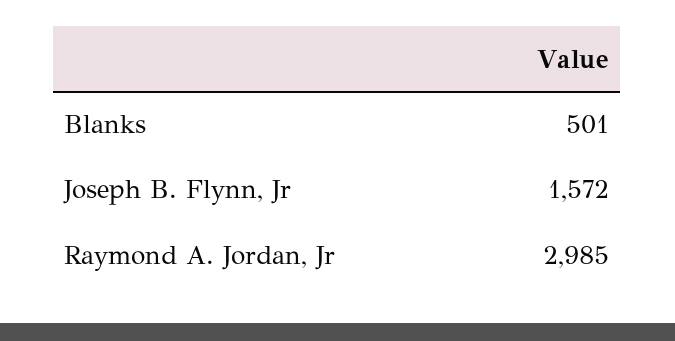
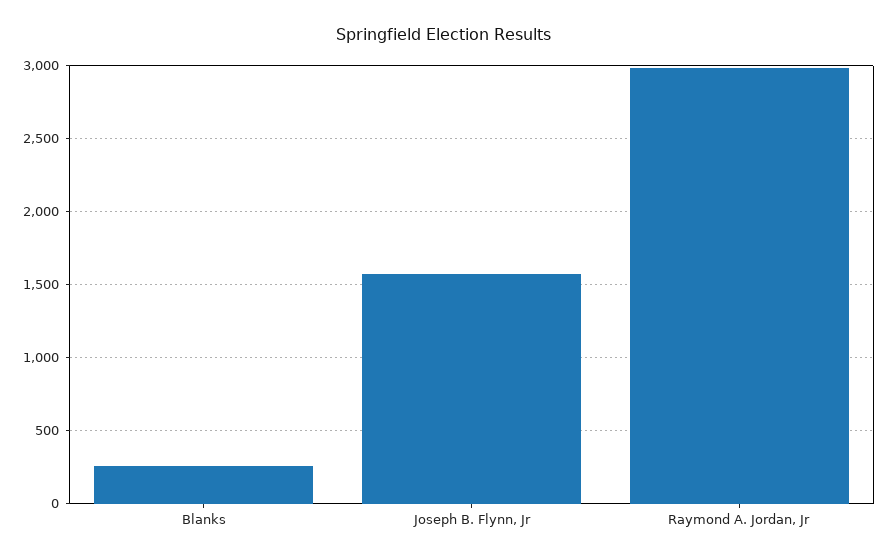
Blanks: 501 -> 250

